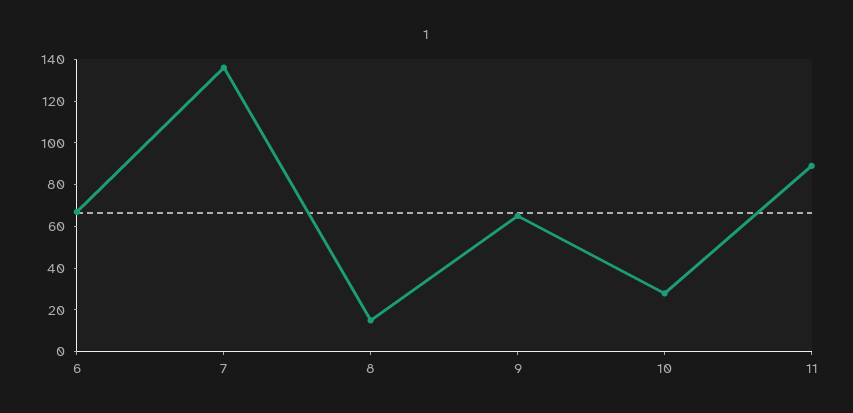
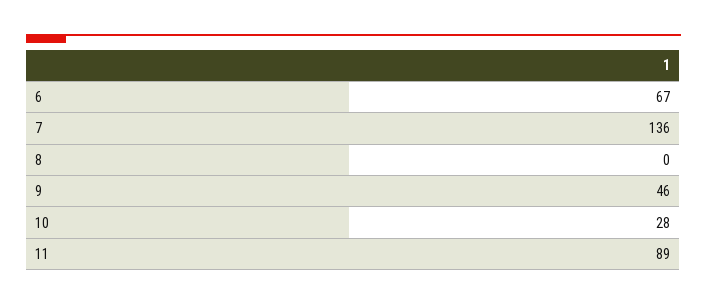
8: 15 -> 0
9: 65 -> 46

